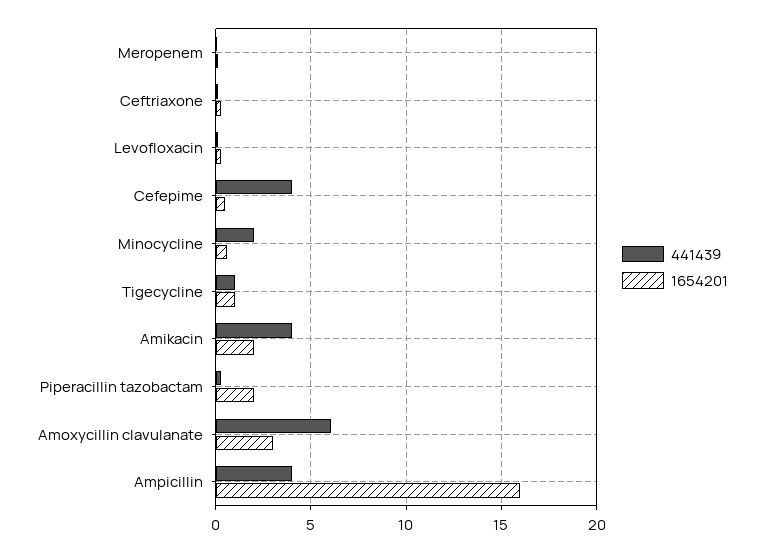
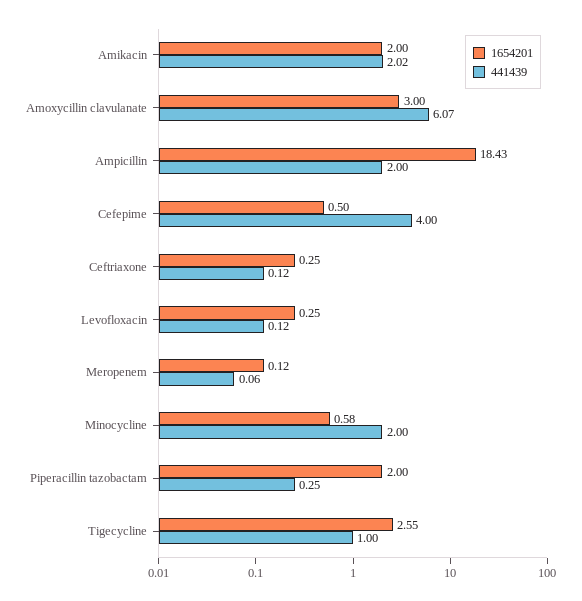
1654201, Tigecycline: 1 -> 2.55
441439, Amikacin: 4 -> 2.02
441439, Ampicillin: 4 -> 2
1654201, Ampicillin: 16 -> 18.43

